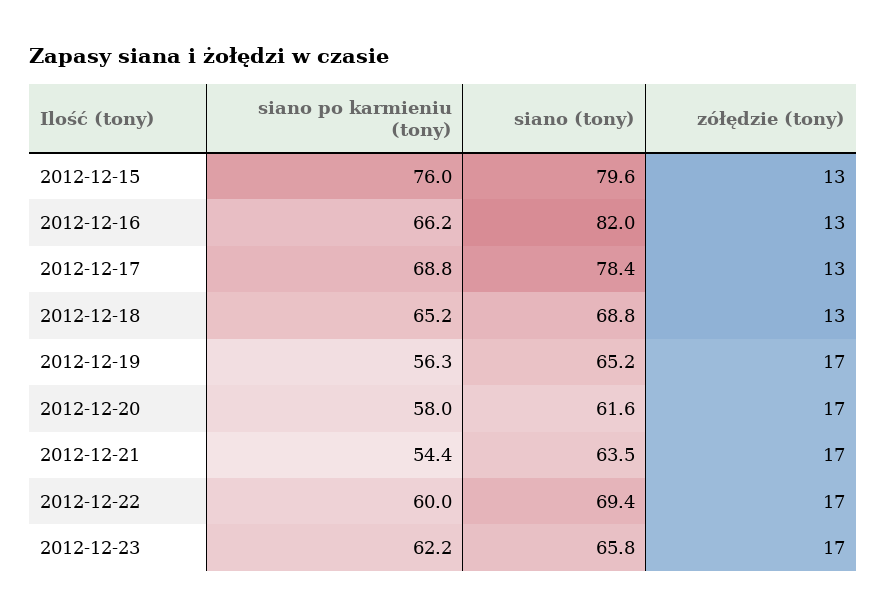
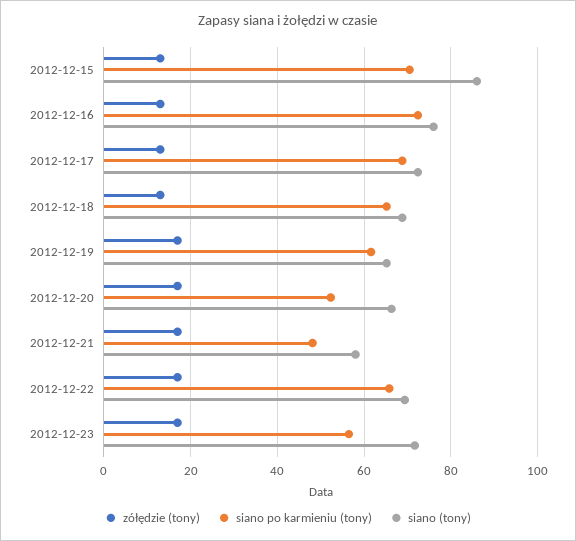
siano po karmieniu (tony), 2012-12-15: 76 -> 70
siano (tony), 2012-12-15: 79.6 -> 86
siano po karmieniu (tony), 2012-12-16: 66.2 -> 72
siano (tony), 2012-12-16: 82 -> 76
siano (tony), 2012-12-17: 78.4 -> 72
siano po karmieniu (tony), 2012-12-19: 56.3 -> 62
siano po karmieniu (tony), 2012-12-20: 58 -> 52
siano (tony), 2012-12-20: 61.6 -> 66
siano po karmieniu (tony), 2012-12-21: 54.4 -> 48
siano (tony), 2012-12-21: 63.5 -> 58
siano po karmieniu (tony), 2012-12-22: 60 -> 66
siano po karmieniu (tony), 2012-12-23: 62.2 -> 56
siano (tony), 2012-12-23: 65.8 -> 72

